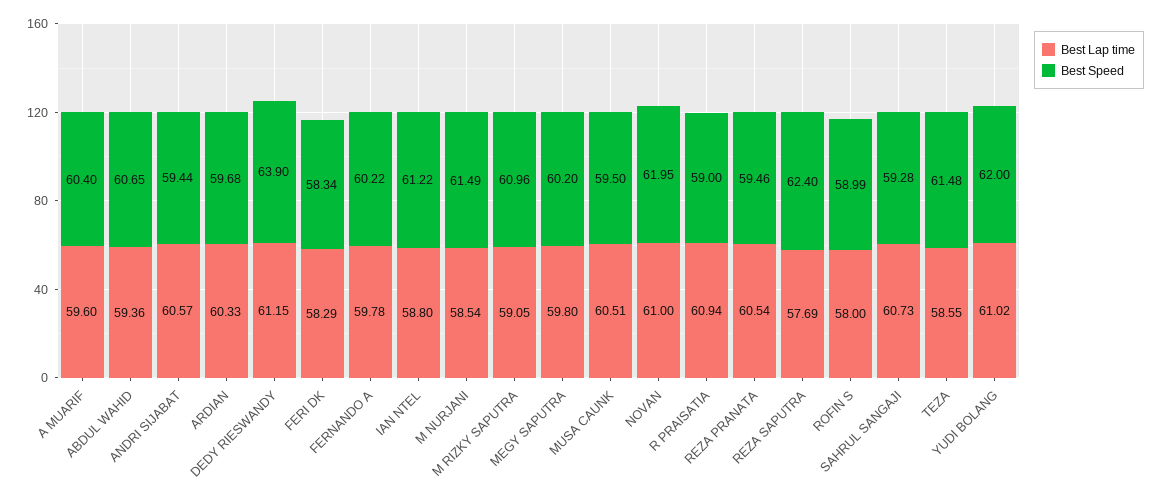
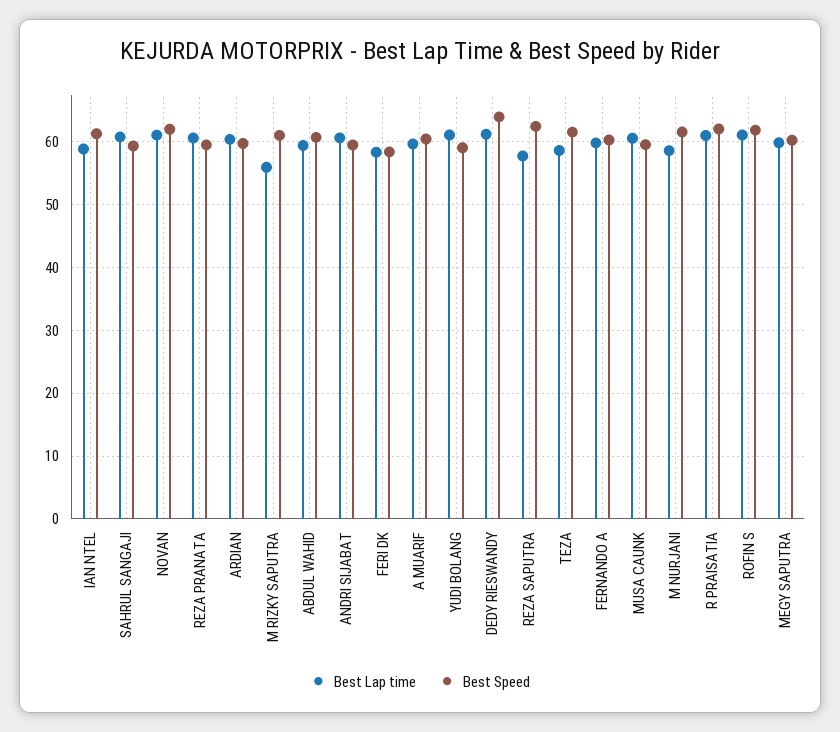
Best Lap time, M RIZKY SAPUTRA: 59.05 -> 56
Best Speed, R PRAISATIA: 59 -> 62
Best Lap time, ROFIN S: 58 -> 61
Best Speed, ROFIN S: 58.99 -> 62
Best Speed, YUDI BOLANG: 62 -> 59

